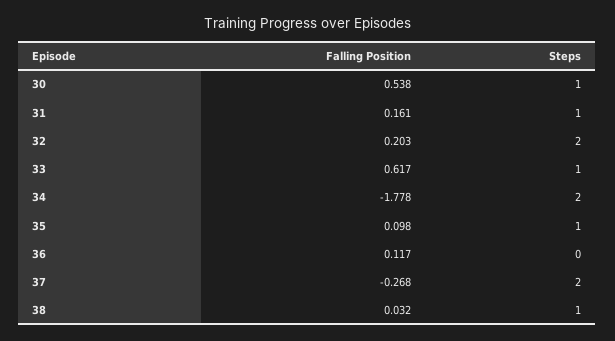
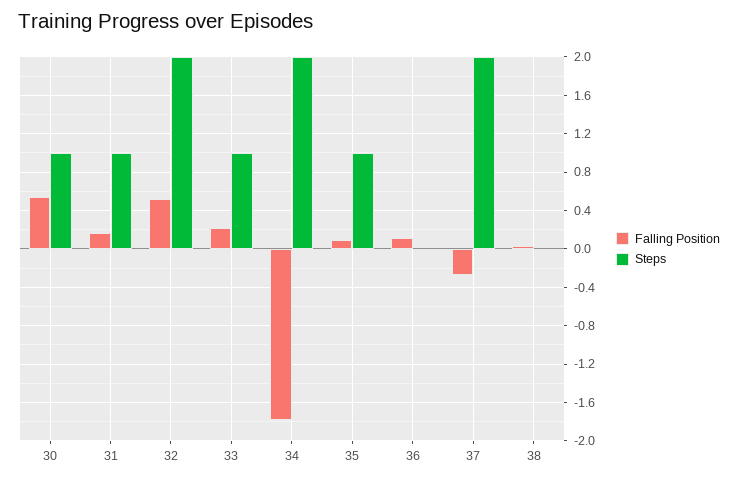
Falling Position, 32: 0.203 -> 0.5
Falling Position, 33: 0.617 -> 0.2
Steps, 38: 1 -> 0

